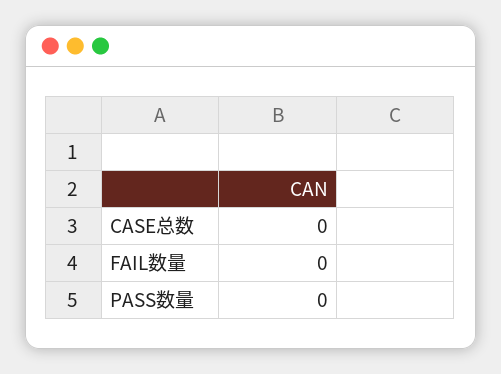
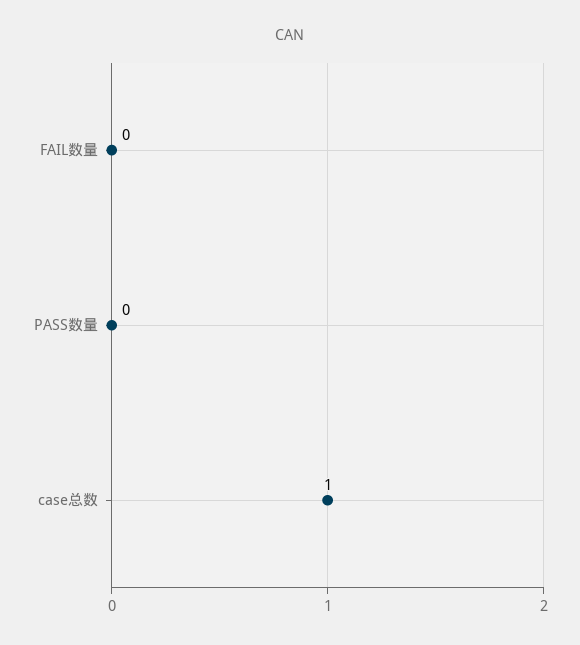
CASE总数: 0 -> 1

